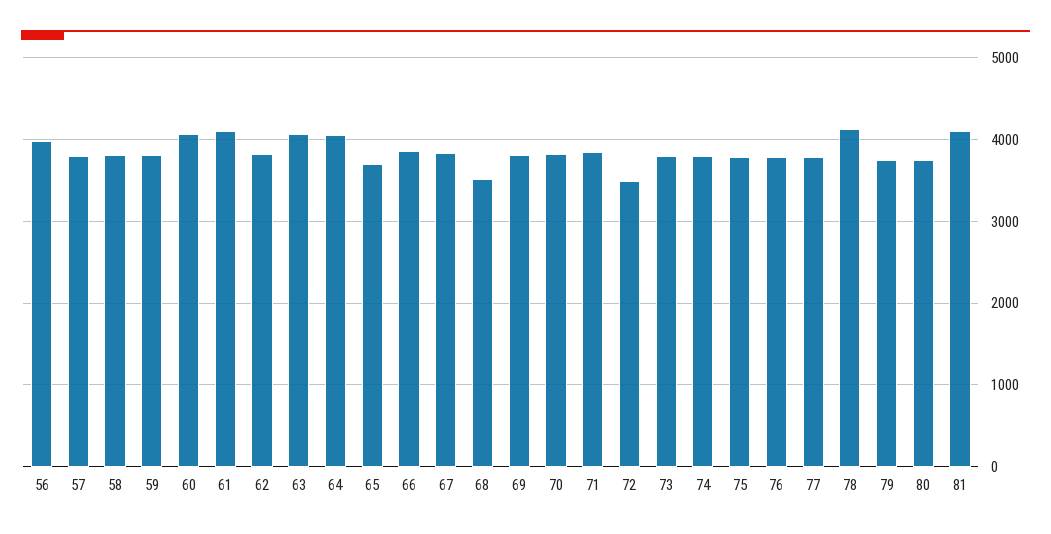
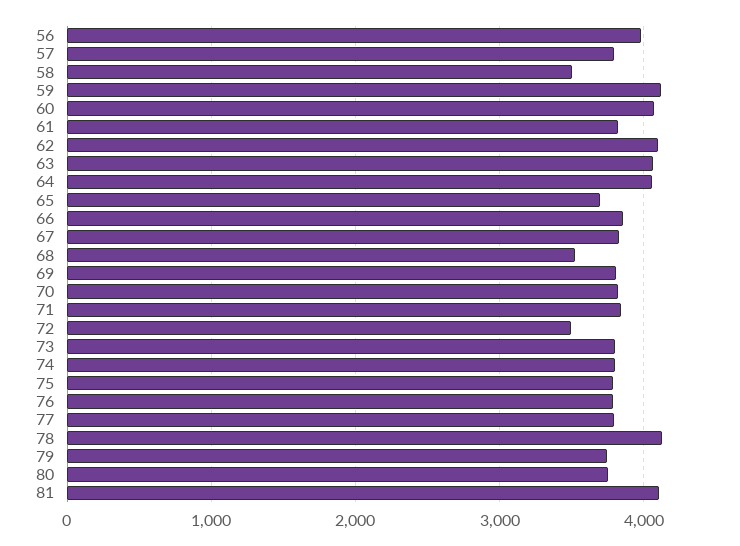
58: 3800 -> 3500
59: 3800 -> 4100
61: 4100 -> 3800
62: 3800 -> 4100

